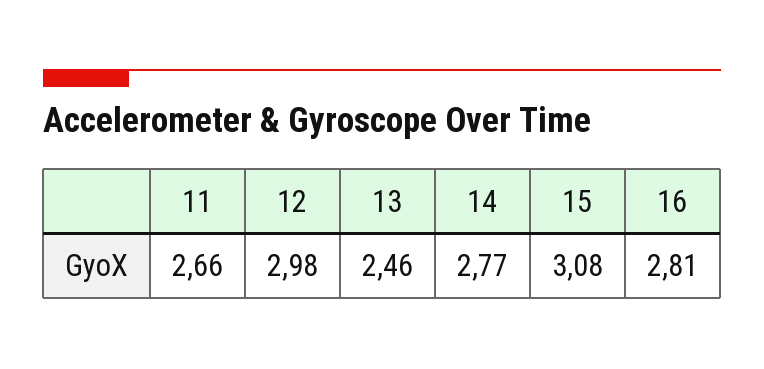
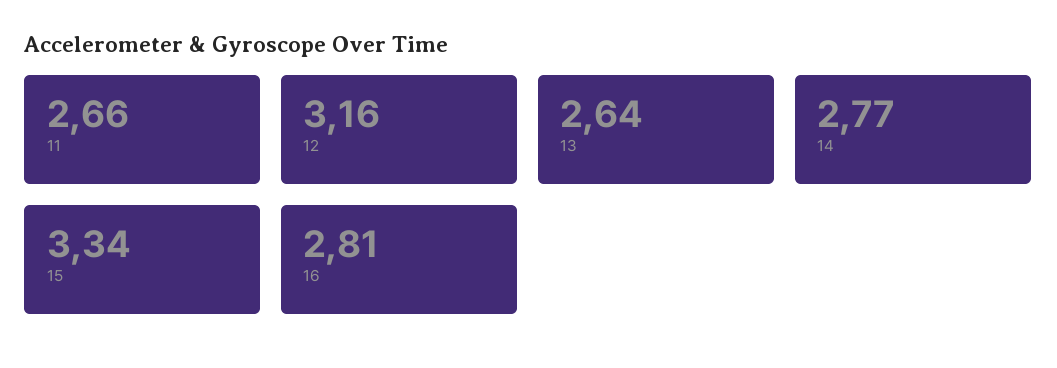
12: 2.98 -> 3.16
13: 2.46 -> 2.64
15: 3.08 -> 3.34

